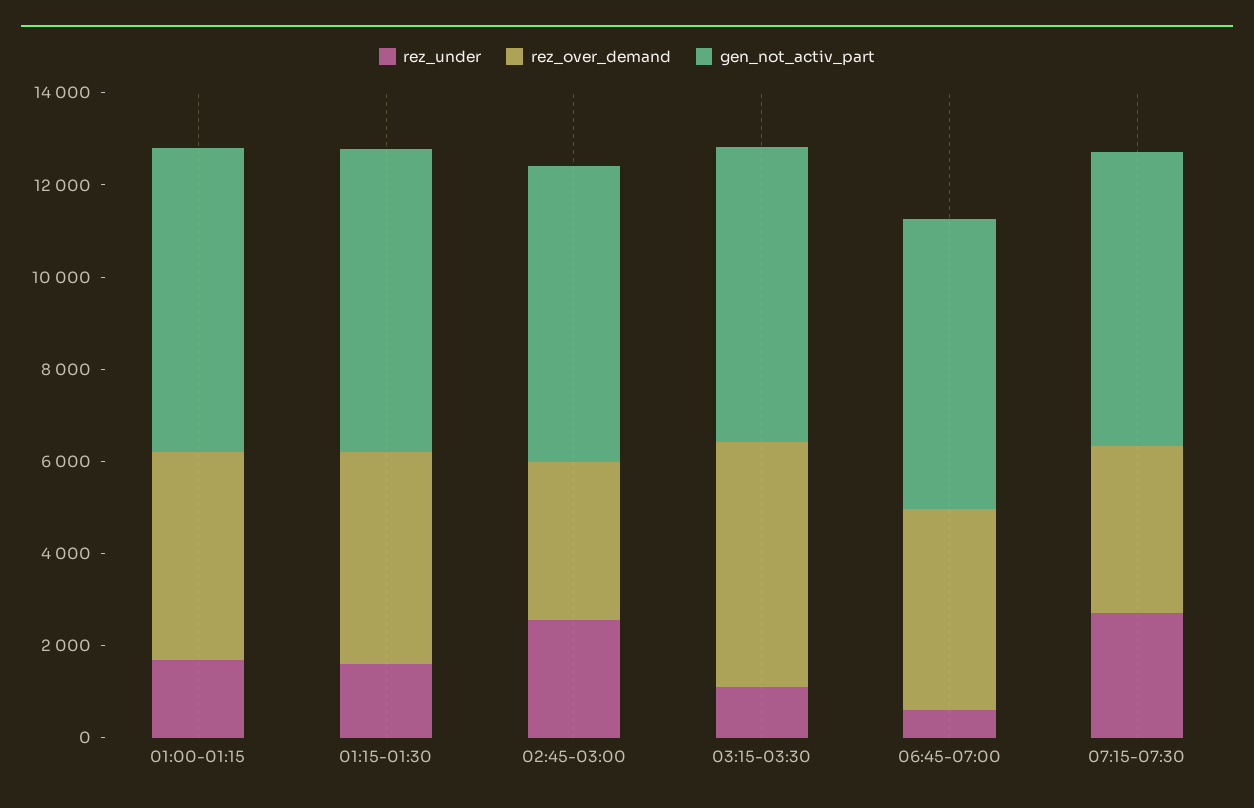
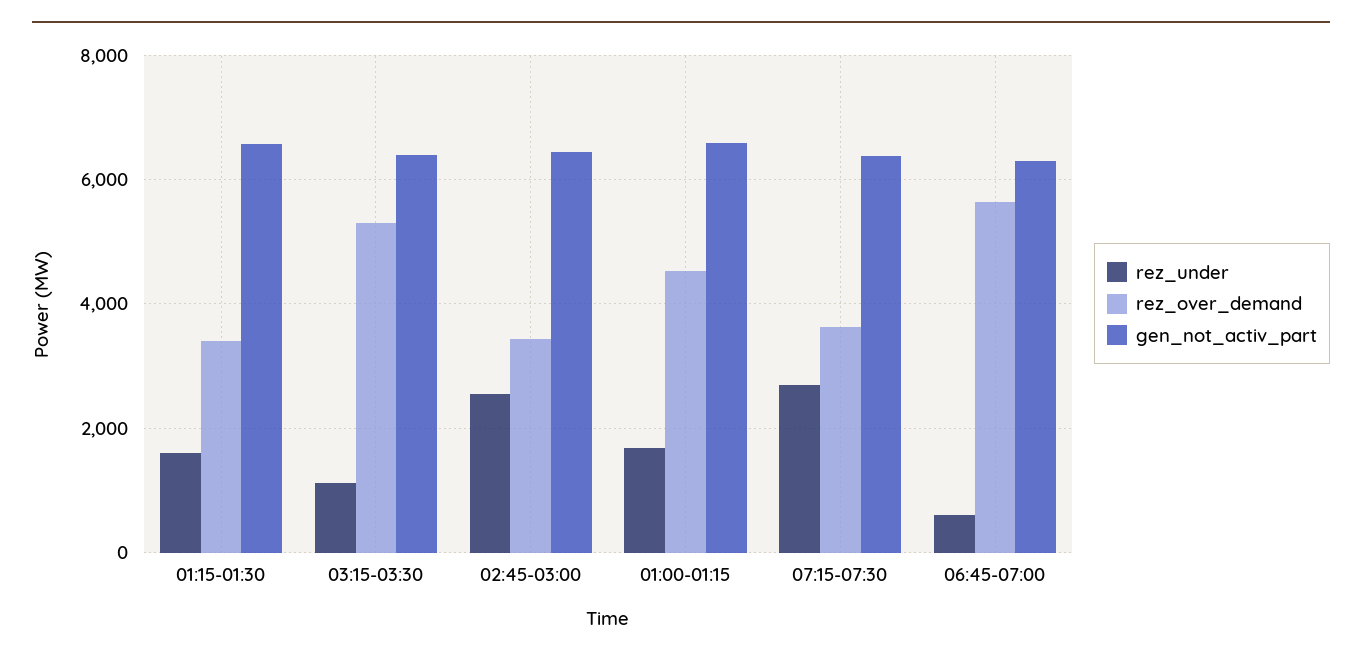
rez_over_demand, 01:15-01:30: 4500 -> 3400
rez_over_demand, 06:45-07:00: 4500 -> 5600

